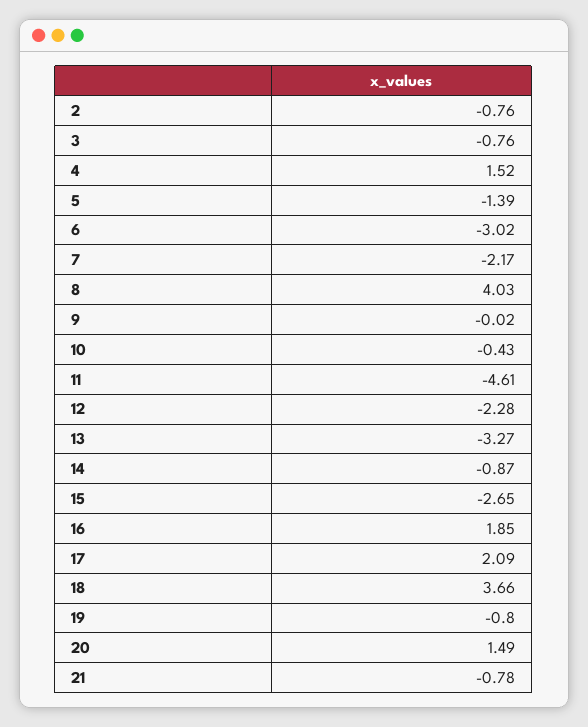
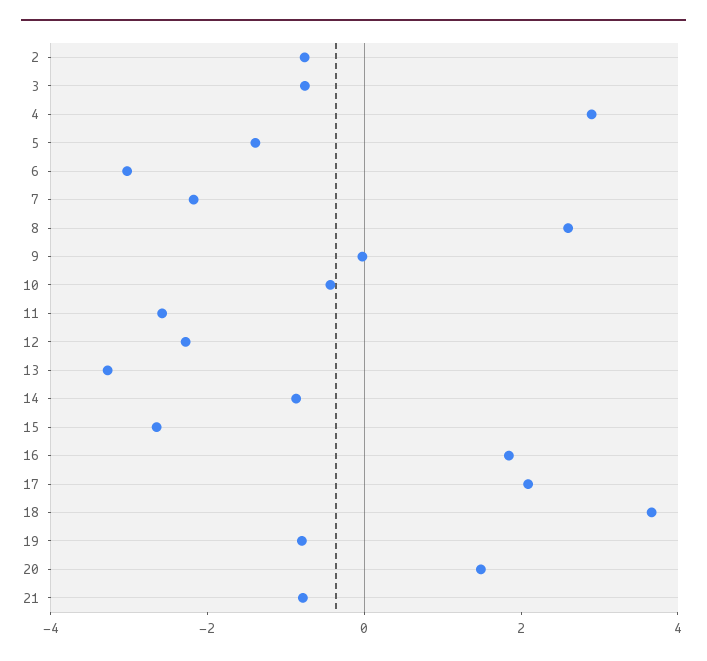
4: 1.52 -> 3
8: 4.03 -> 2.5
11: -4.61 -> -2.5

